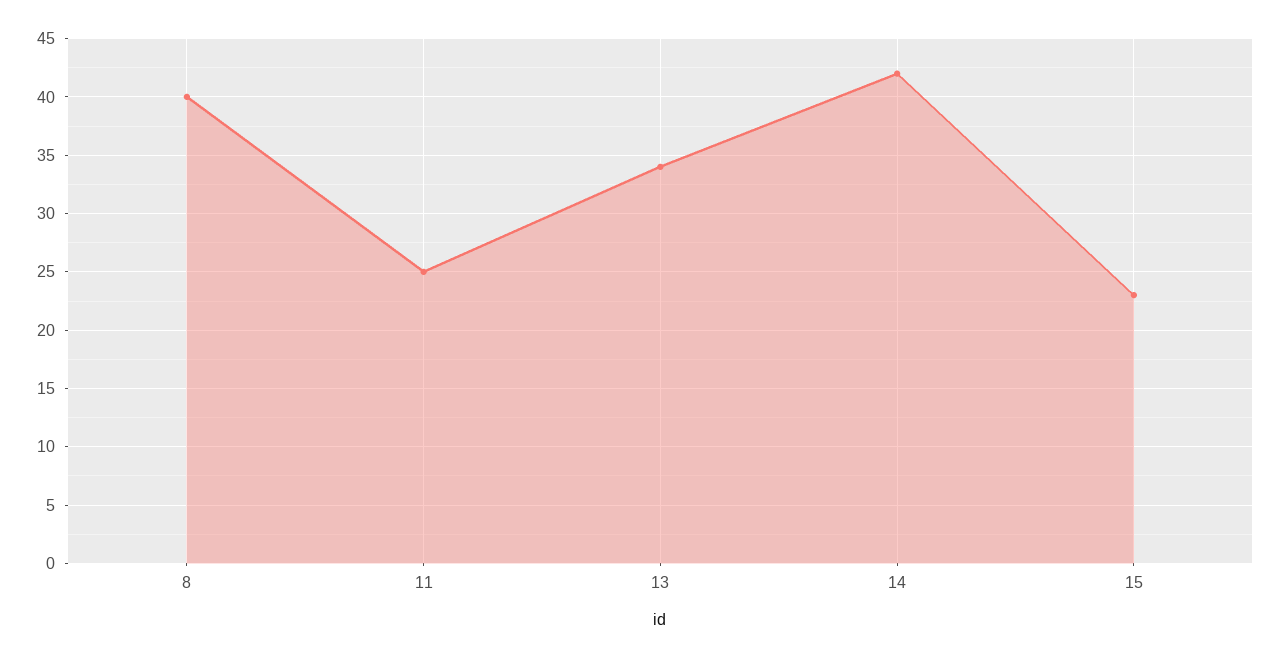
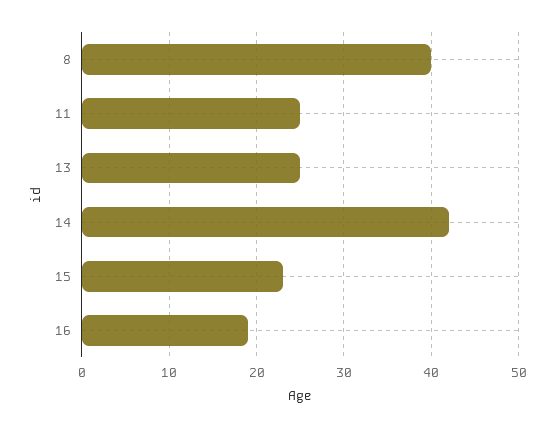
13: 34 -> 25
16: none -> 19

